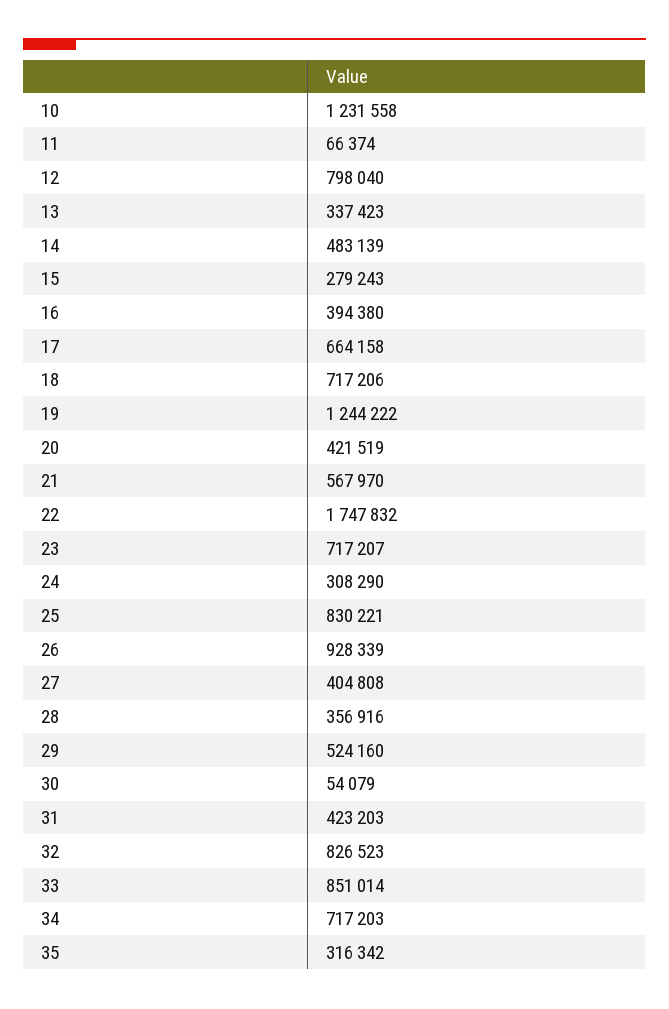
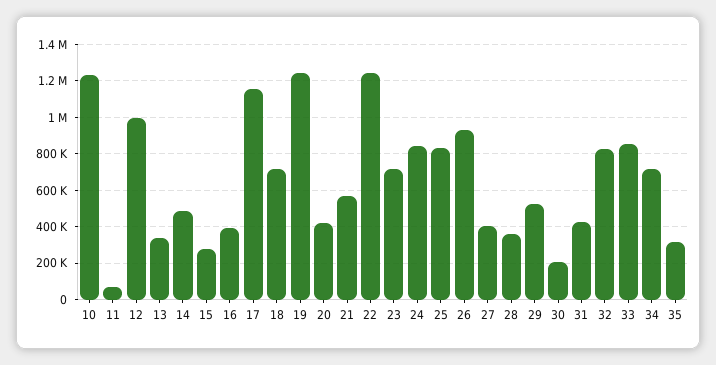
12: 798040 -> 1000000
17: 664158 -> 1150000
22: 1747832 -> 1250000
24: 308290 -> 850000
30: 54079 -> 200000

